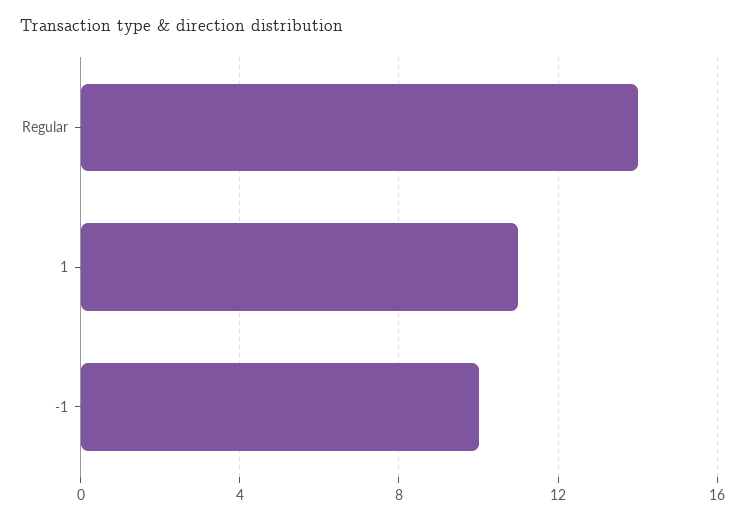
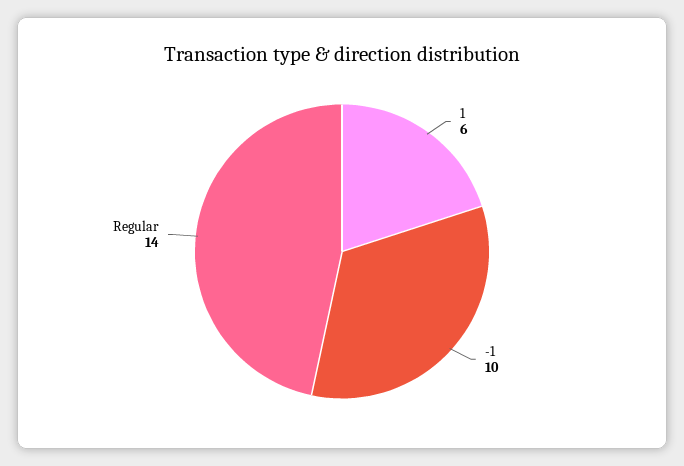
1: 11 -> 6

